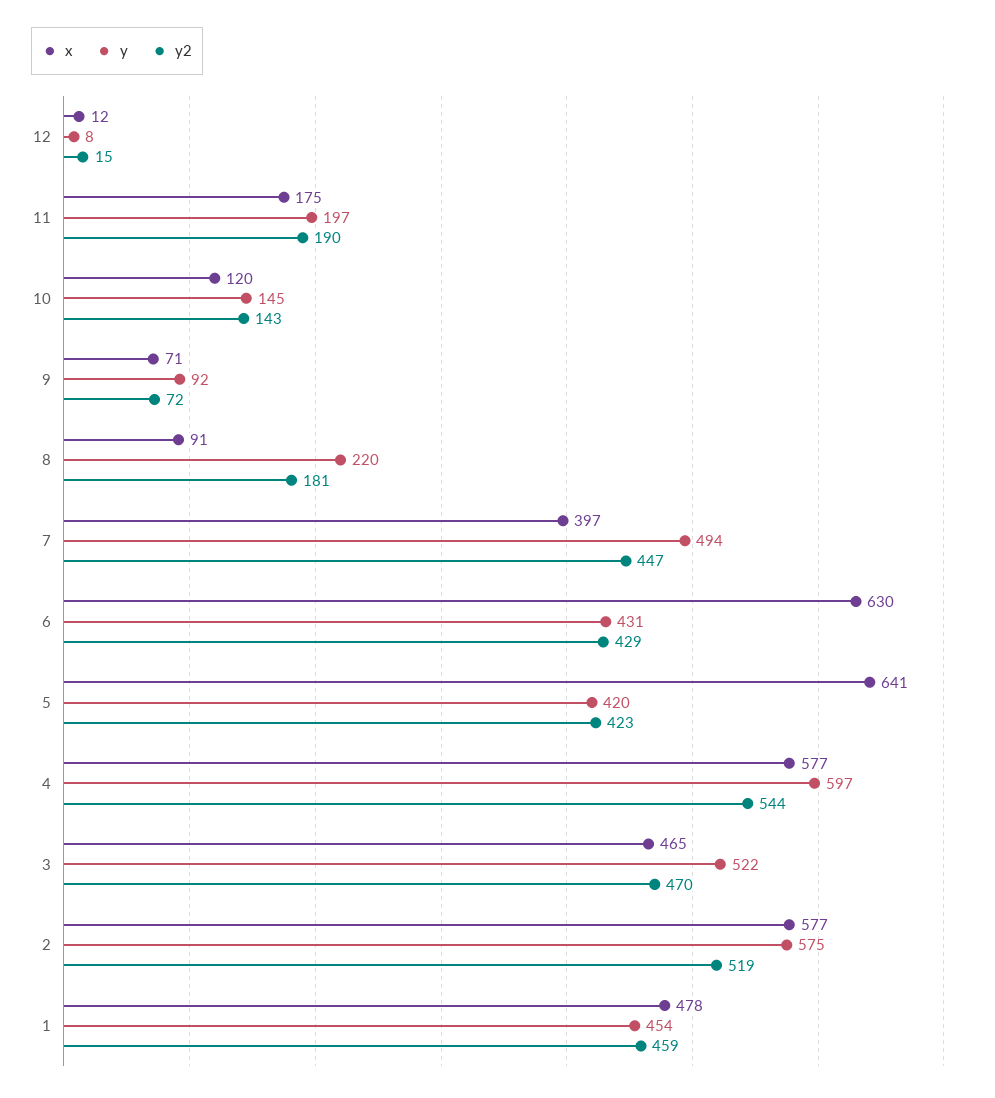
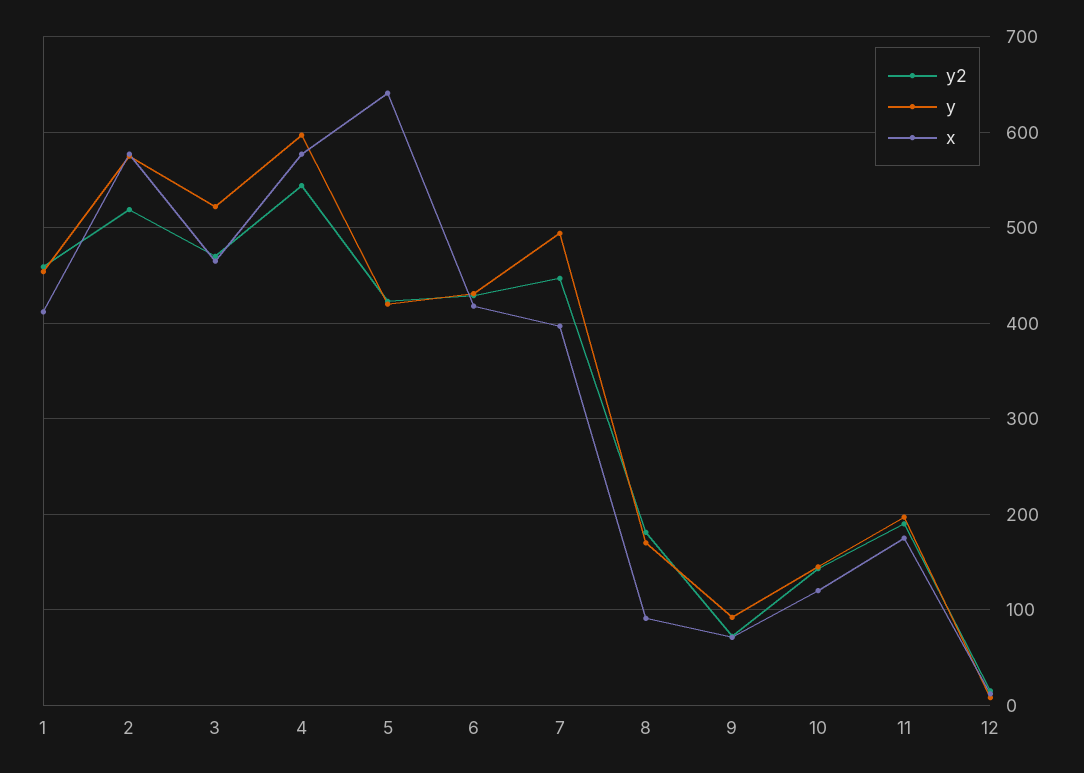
y, 8: 220 -> 170
x, 6: 630 -> 420
x, 1: 478 -> 410

